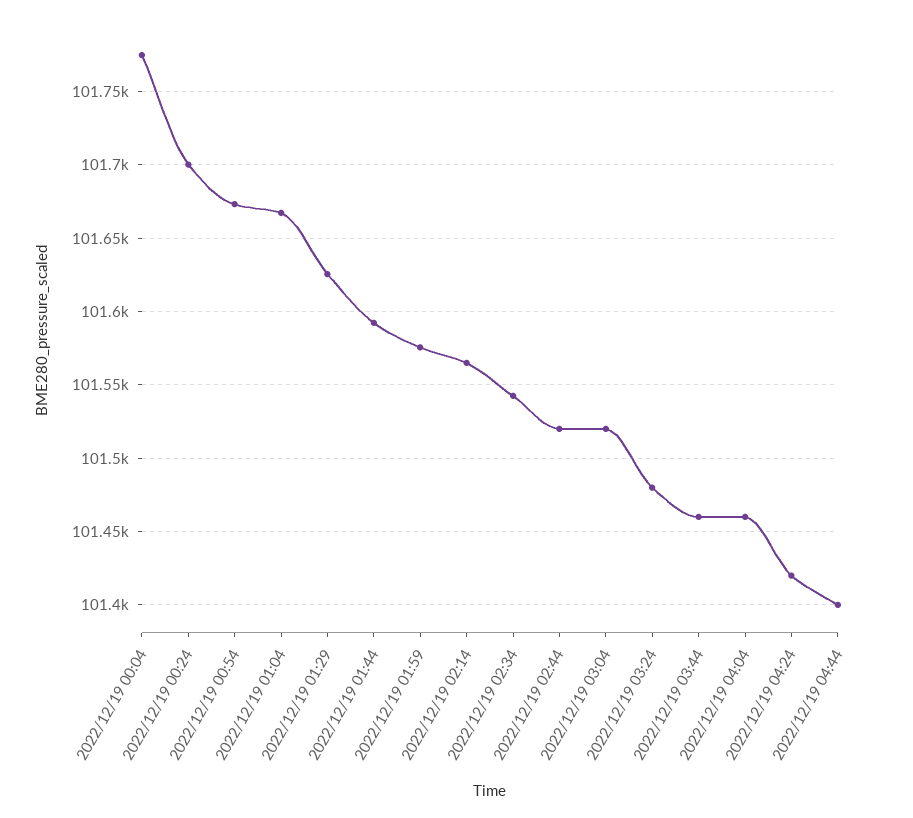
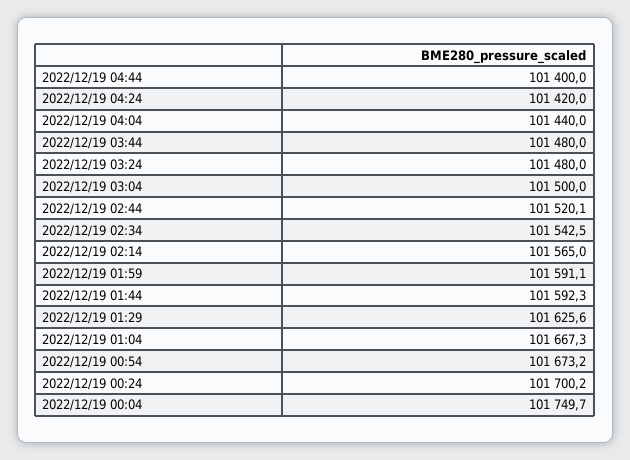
2022/12/19 00:04: 101775 -> 101749.7
2022/12/19 01:59: 101575 -> 101591.1
2022/12/19 03:04: 101520 -> 101500
2022/12/19 03:44: 101460 -> 101480
2022/12/19 04:04: 101460 -> 101440

